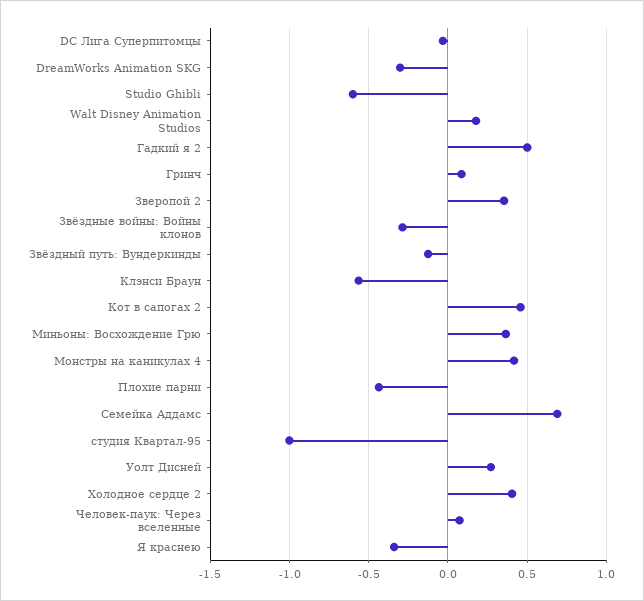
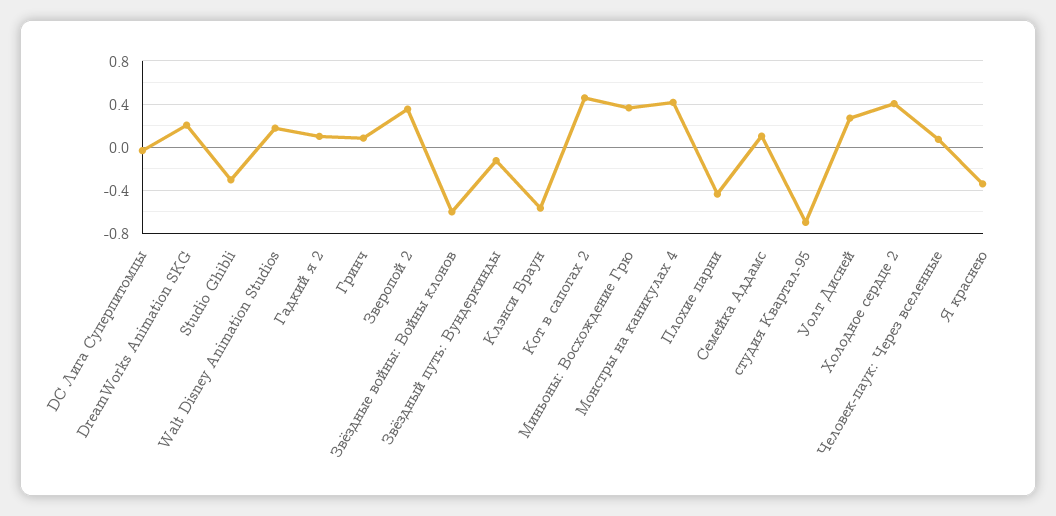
DreamWorks Animation SKG: -0.3 -> 0.2
Studio Ghibli: -0.6 -> -0.3
Гадкий я 2: 0.5 -> 0.1
Звёздные войны: Войны клонов: -0.3 -> -0.6
Семейка Аддамс: 0.7 -> 0.1
студия Квартал-95: -1 -> -0.7

